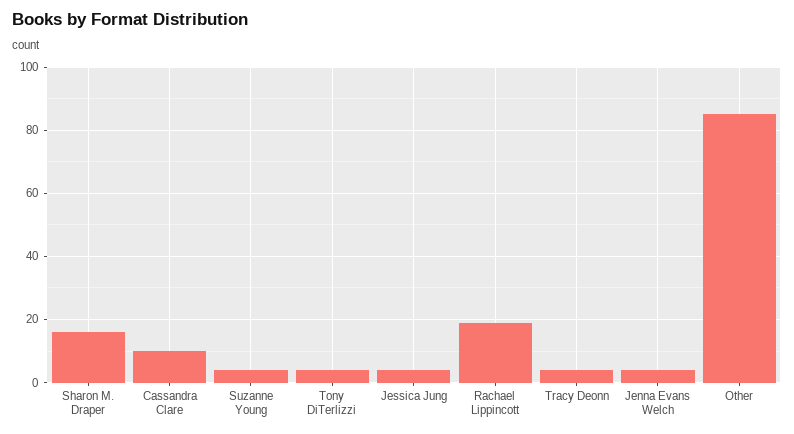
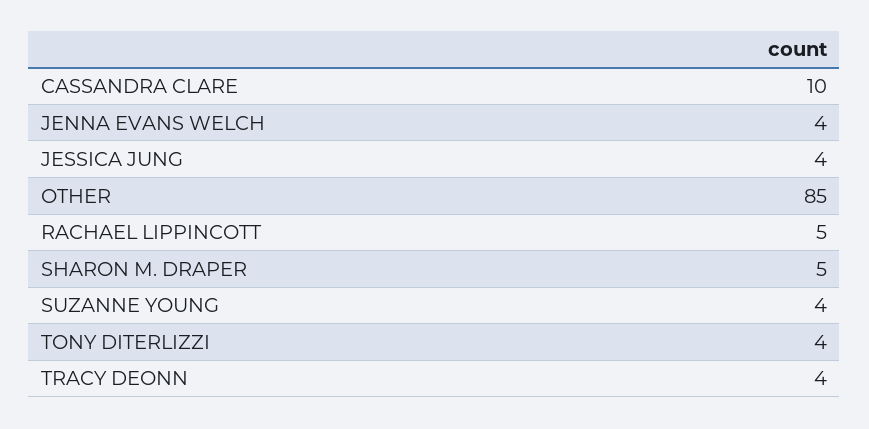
Sharon M. Draper: 15 -> 5
Rachael Lippincott: 20 -> 5

